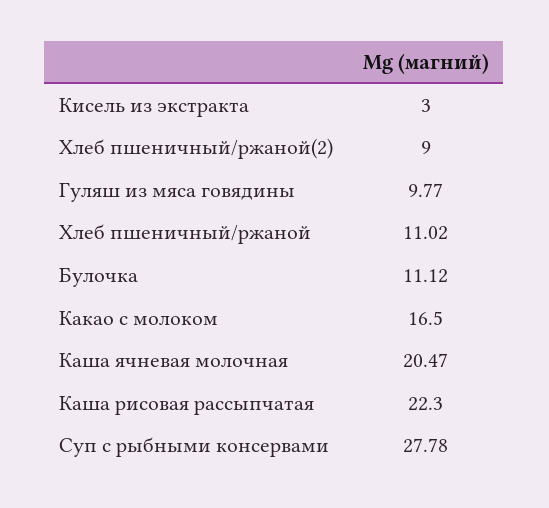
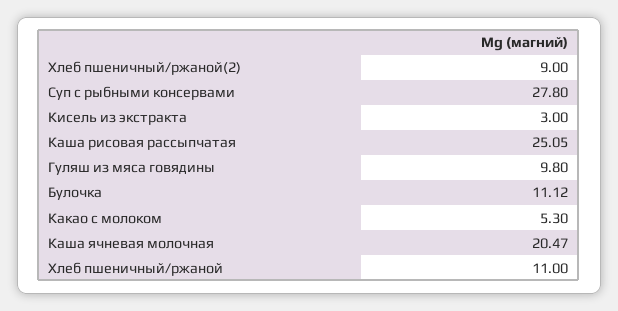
Гуляш из мяса говядины: 9.77 -> 9.8
Хлеб пшеничный/ржаной: 11.02 -> 11
Какао с молоком: 16.5 -> 5.3
Каша рисовая рассыпчатая: 22.3 -> 25.05
Суп с рыбными консервами: 27.78 -> 27.8

